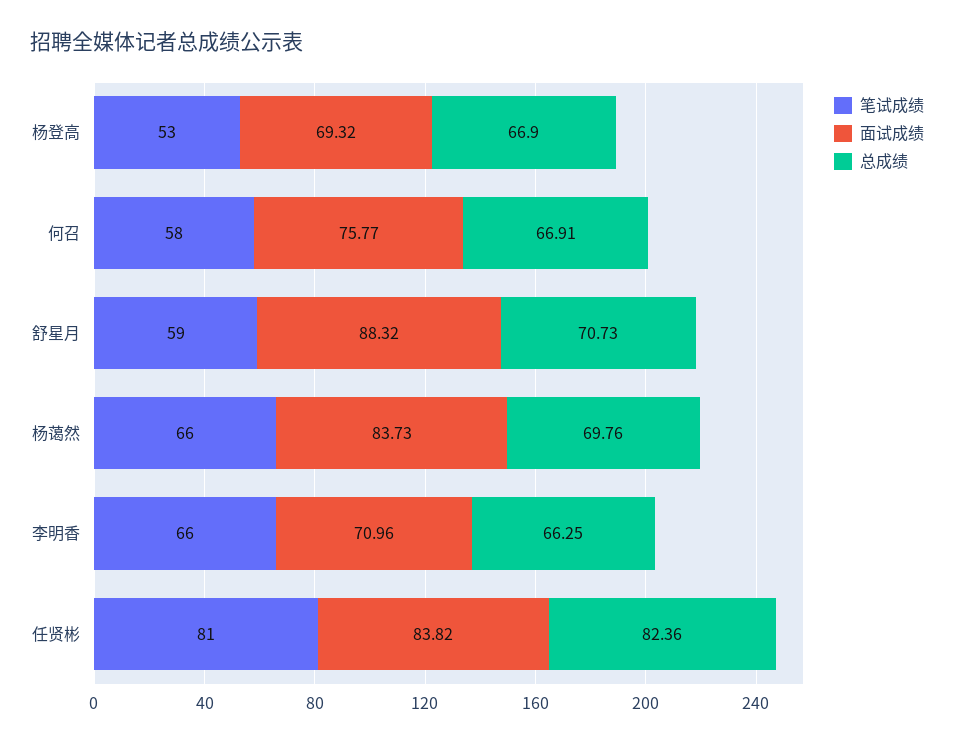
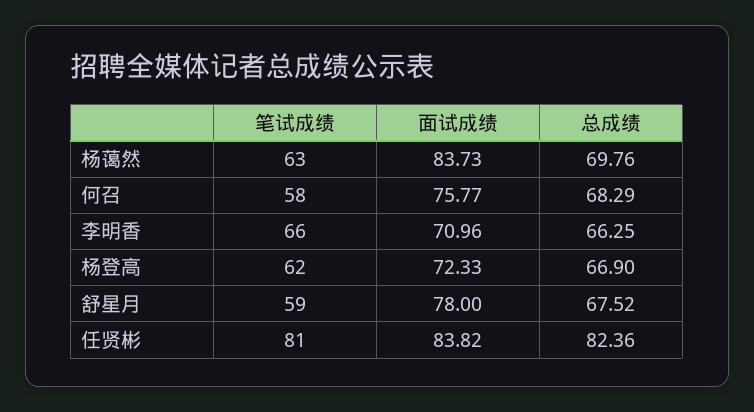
笔试成绩, 杨登高: 53 -> 62
面试成绩, 杨登高: 69.32 -> 72.33
总成绩, 何召: 66.91 -> 68.29
面试成绩, 舒星月: 88.32 -> 78
总成绩, 舒星月: 70.73 -> 67.52
笔试成绩, 杨蔼然: 66 -> 63

